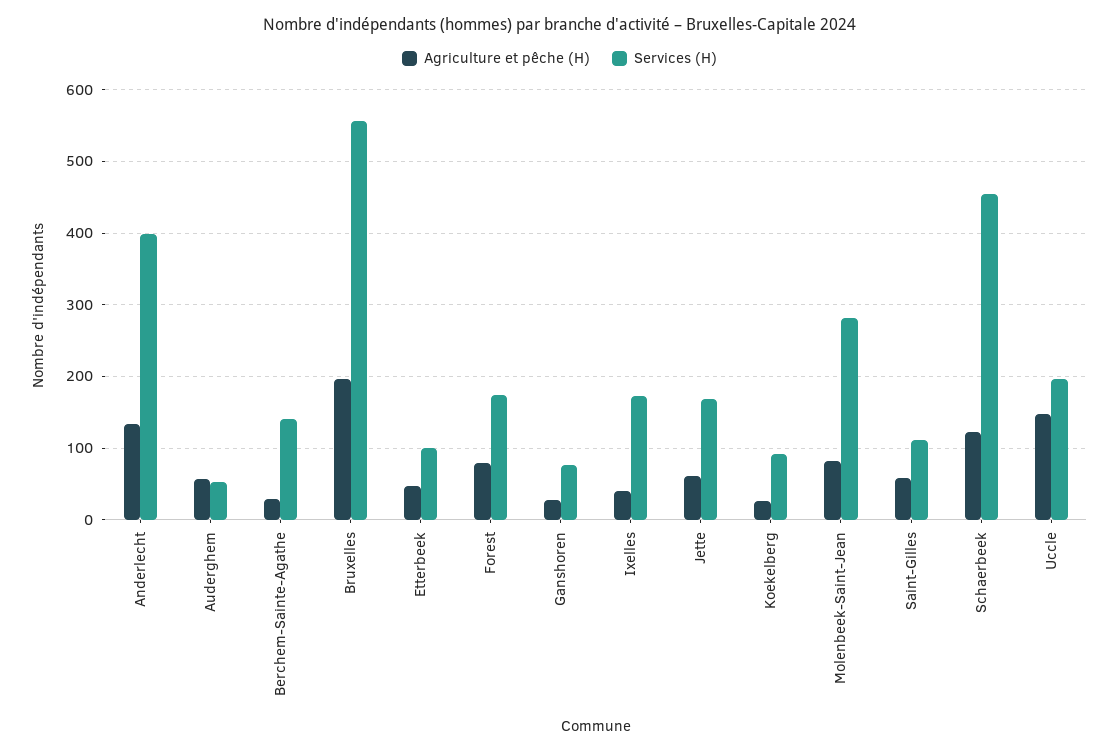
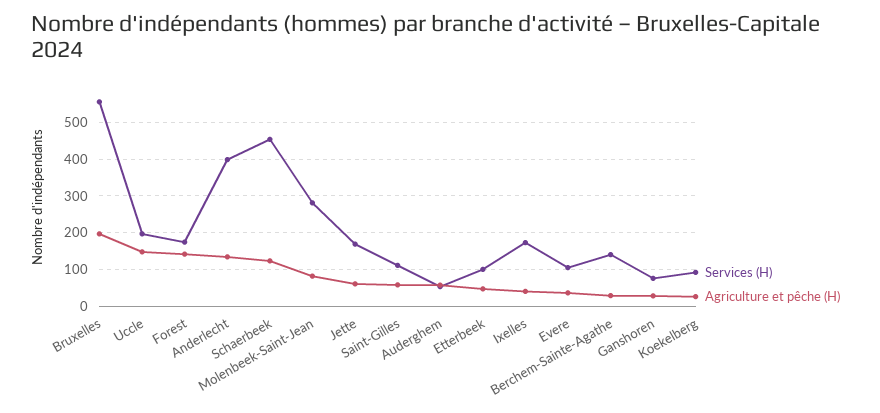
Agriculture et pêche (H), Forest: 80 -> 140
Services (H), Evere: none -> 100
Agriculture et pêche (H), Evere: none -> 40

